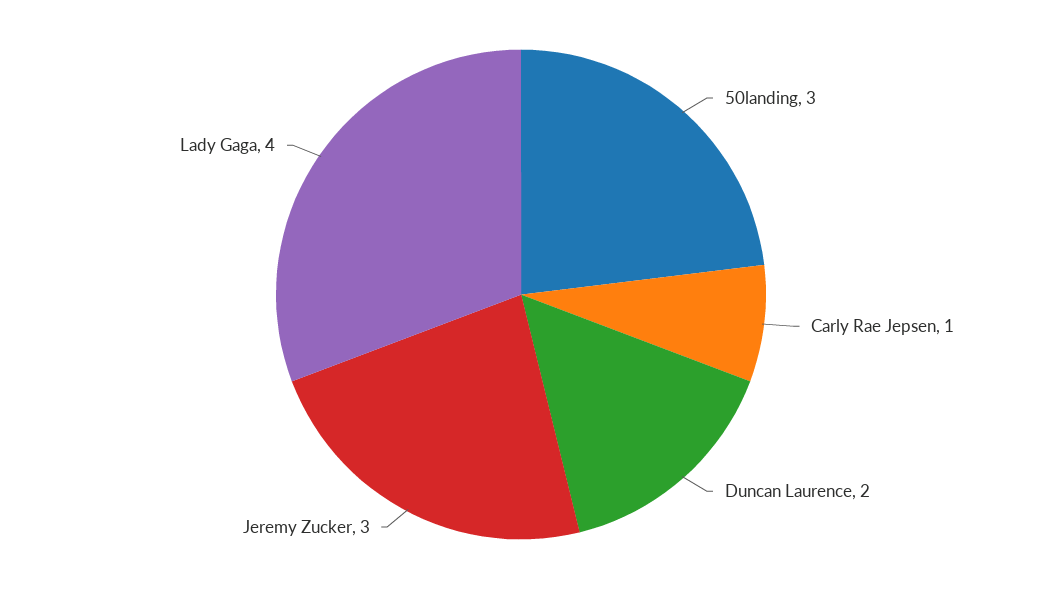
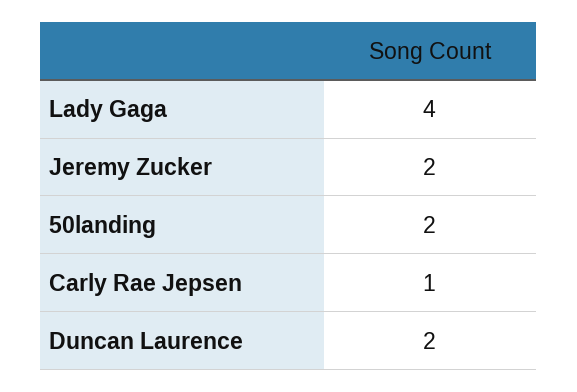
50landing: 3 -> 2
Jeremy Zucker: 3 -> 2

